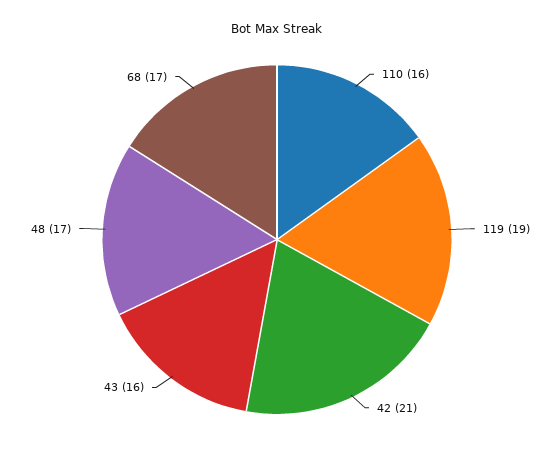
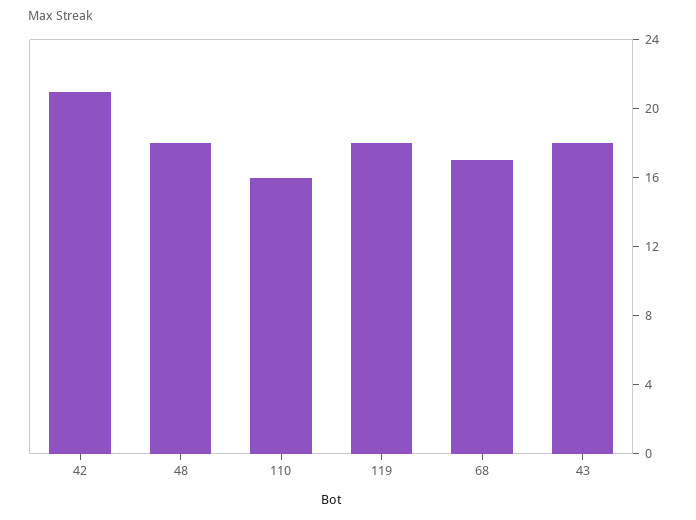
119: 19 -> 18
43: 16 -> 18
48: 17 -> 18

